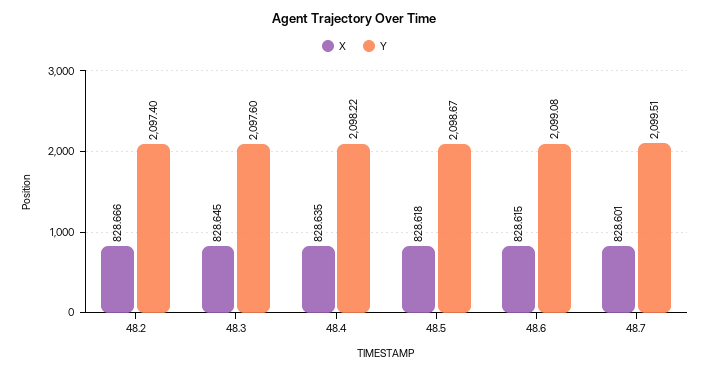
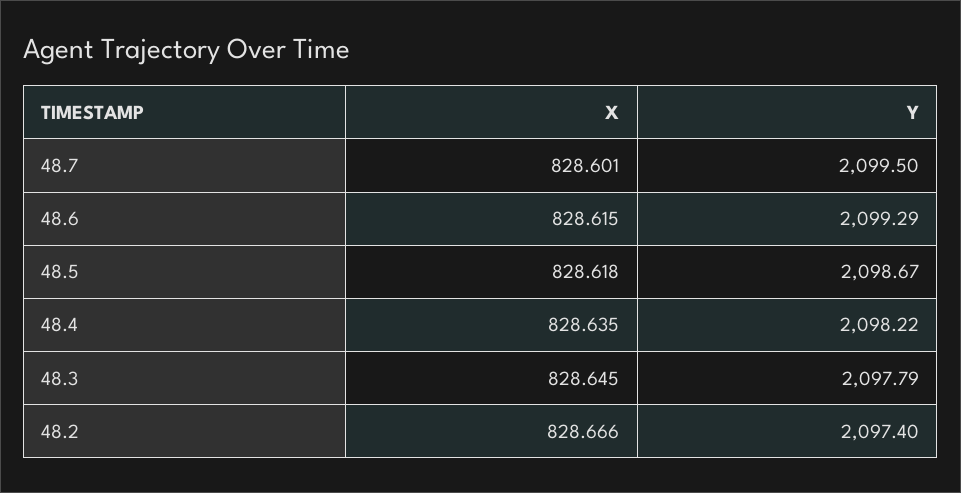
Y, 48.3: 2097.6 -> 2097.79
Y, 48.6: 2099.08 -> 2099.29
Y, 48.7: 2099.51 -> 2099.5

